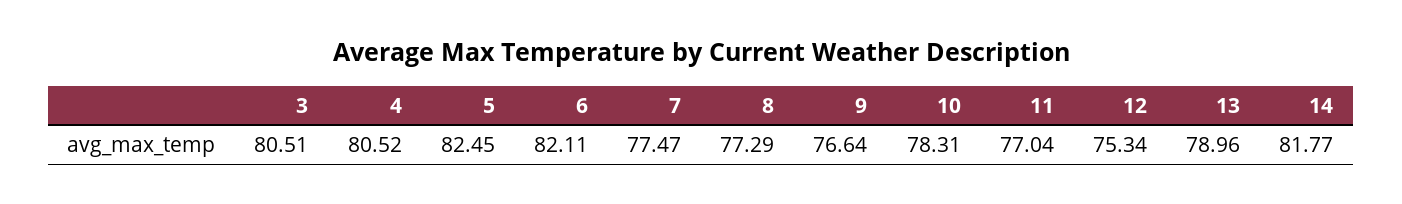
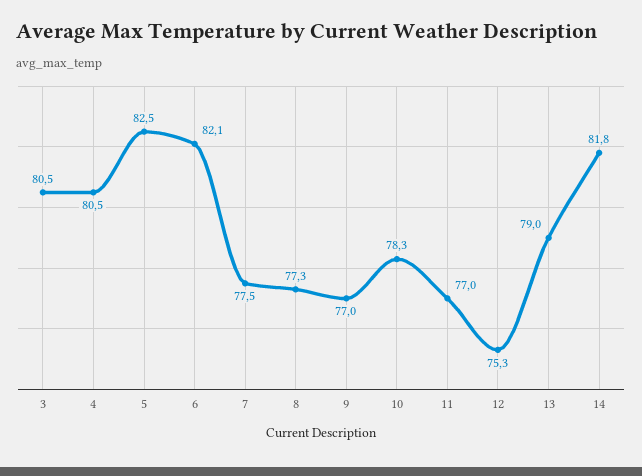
9: 76.64 -> 77

